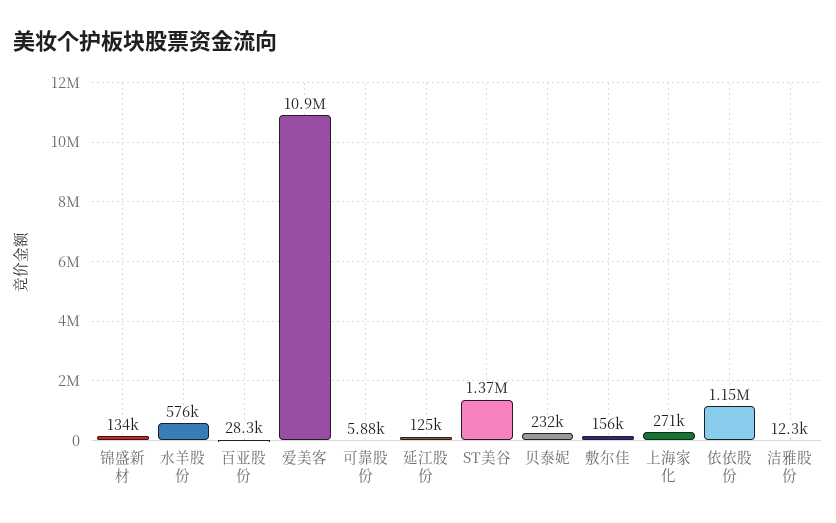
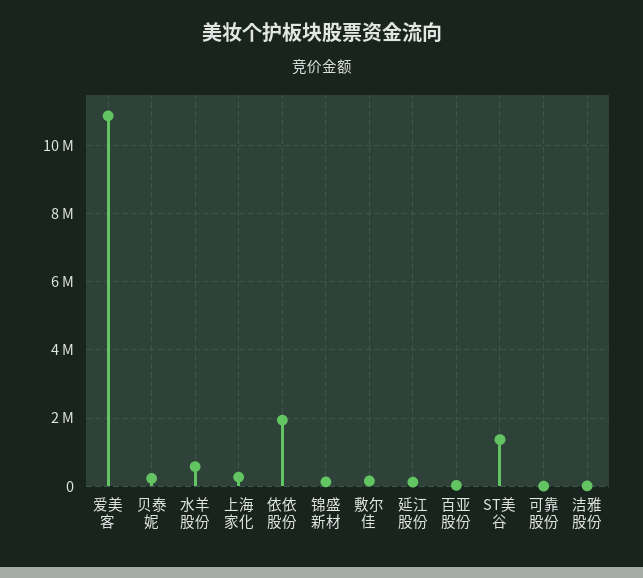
依依股份: 1150000 -> 2000000

